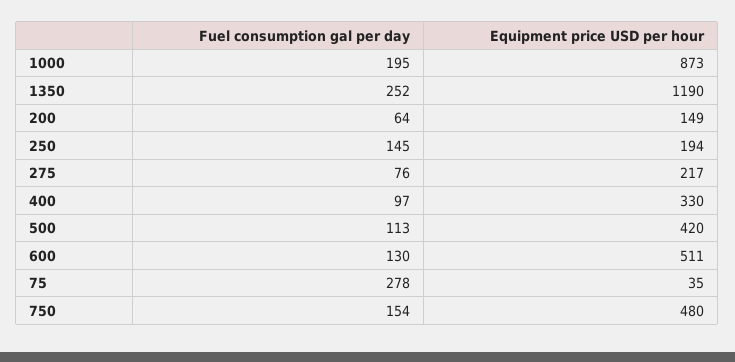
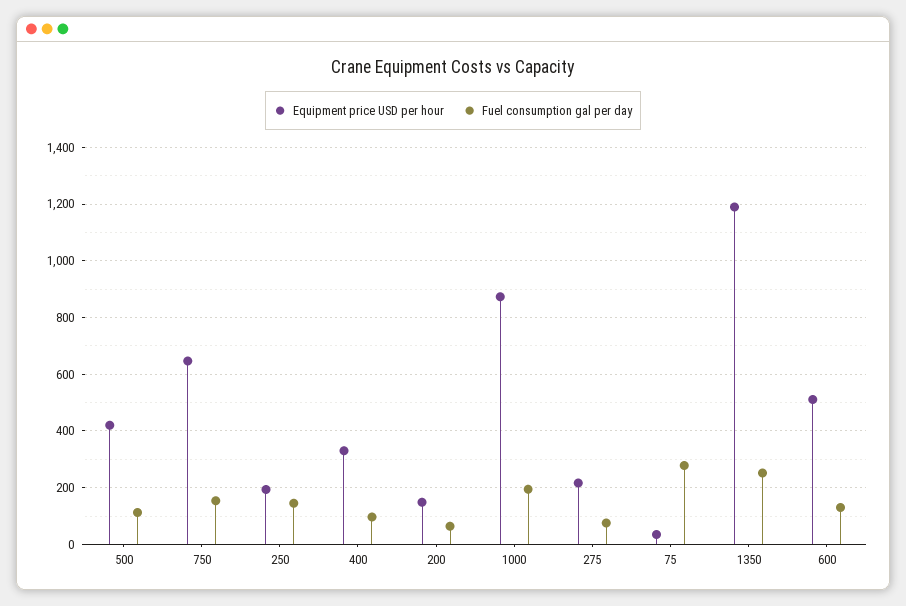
Equipment price USD per hour, 750: 480 -> 650

